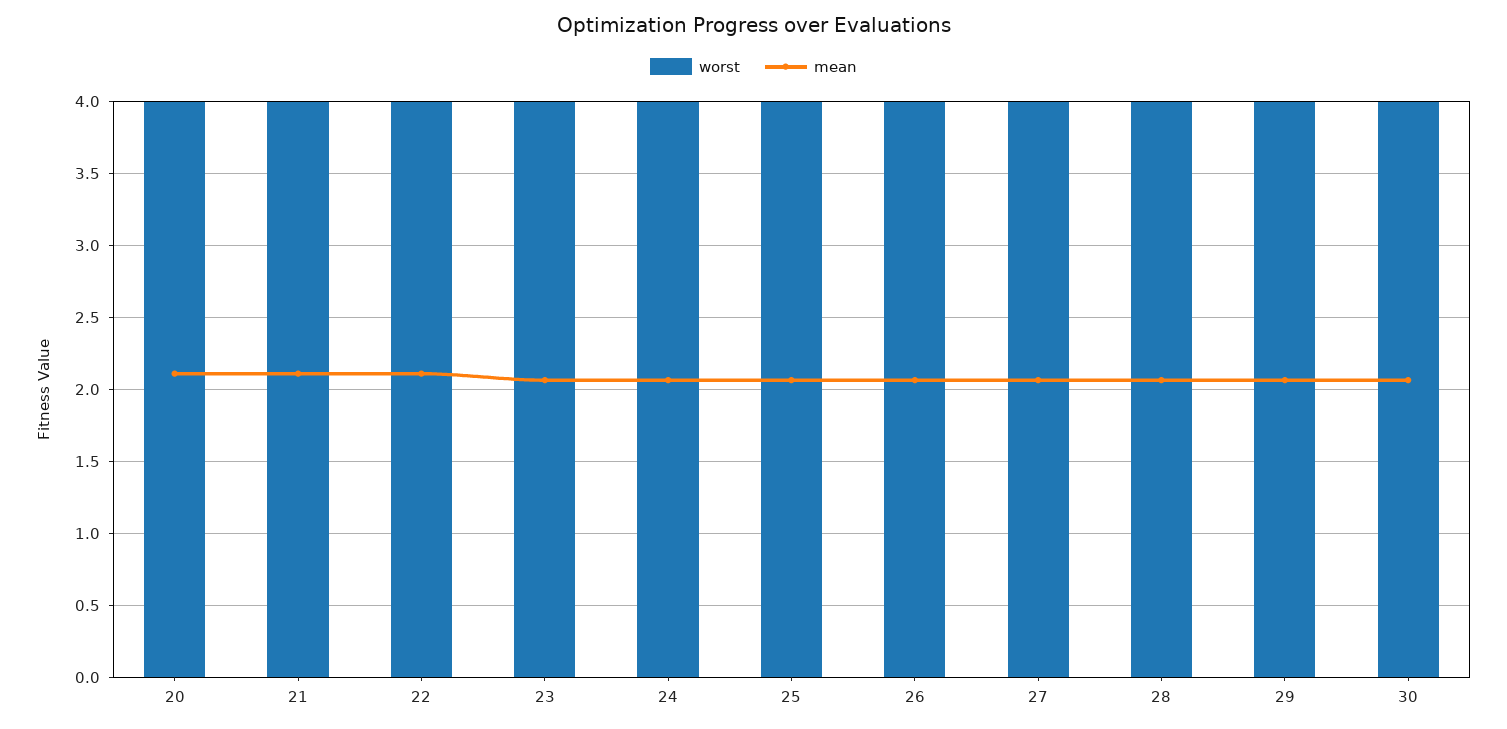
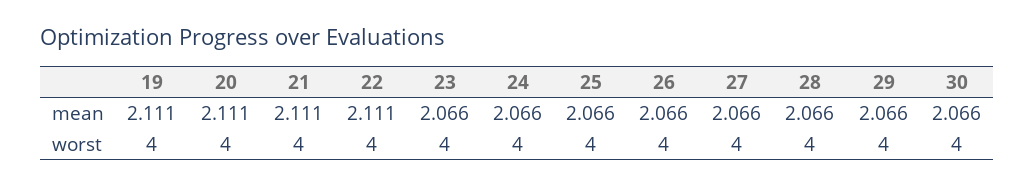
mean, 19: none -> 2.111
worst, 19: none -> 4

